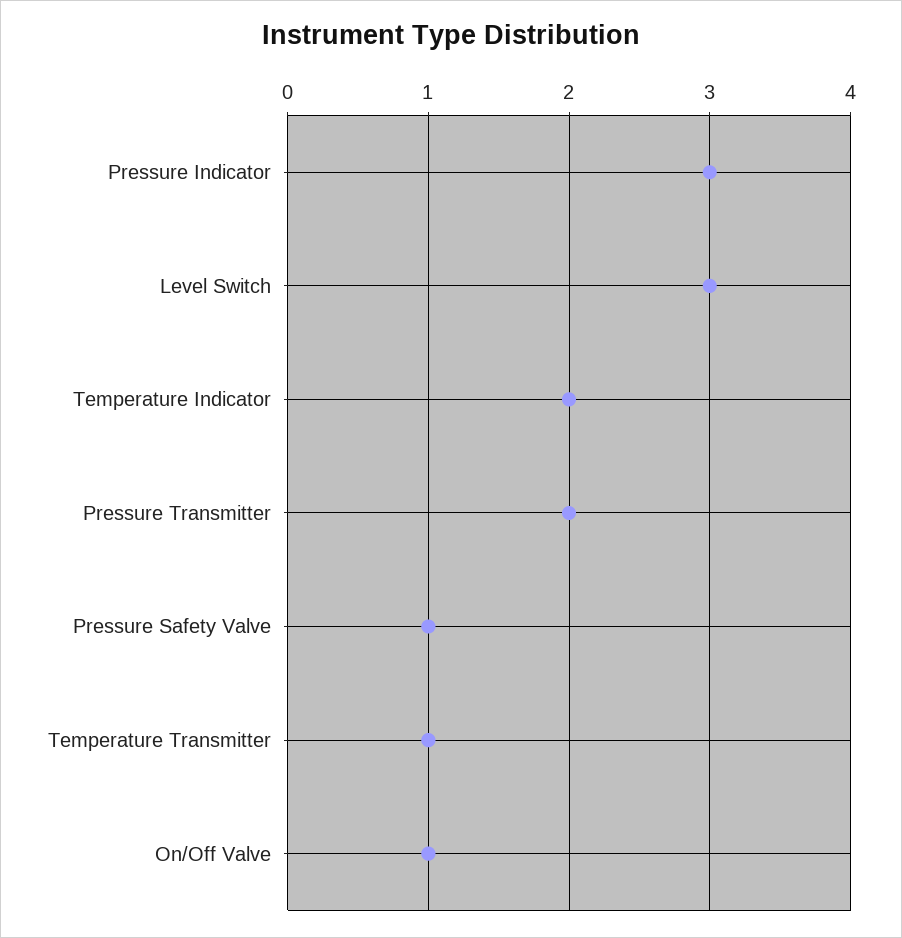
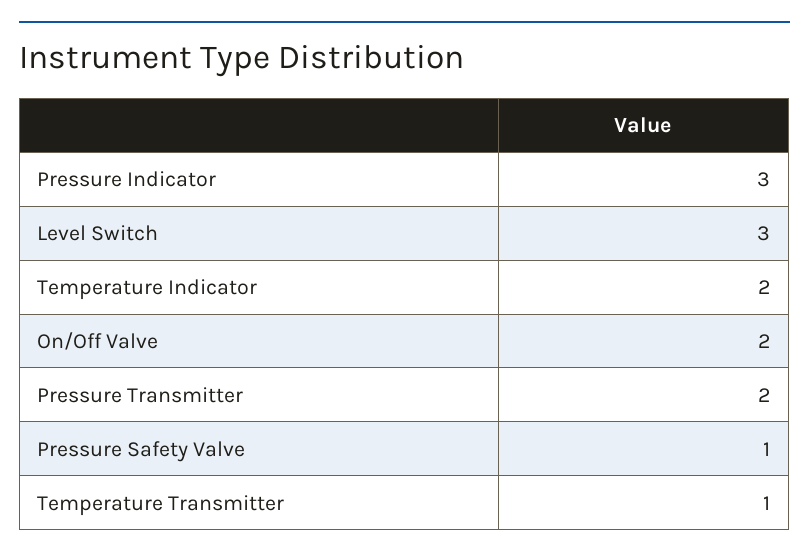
On/Off Valve: 1 -> 2

